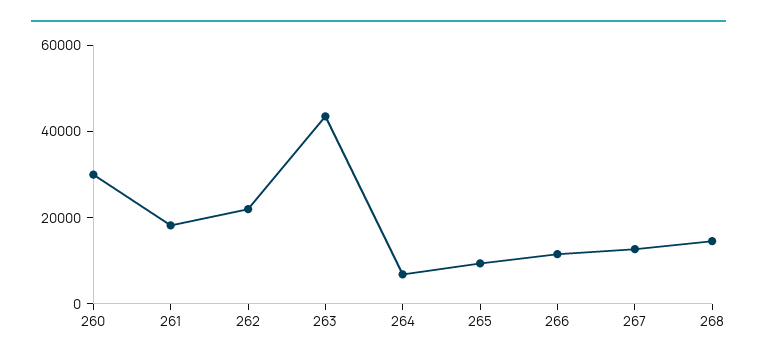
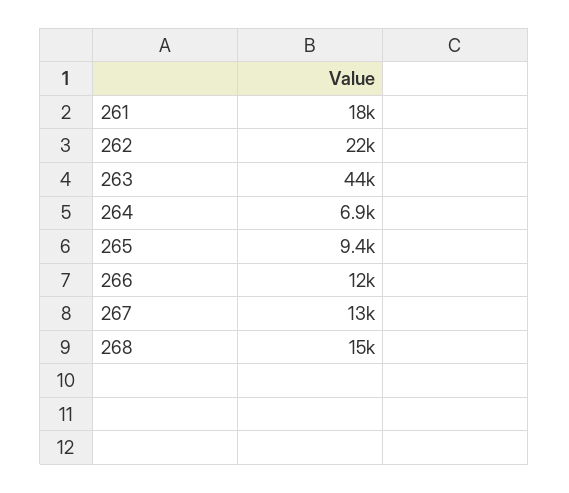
260: 30000 -> none

